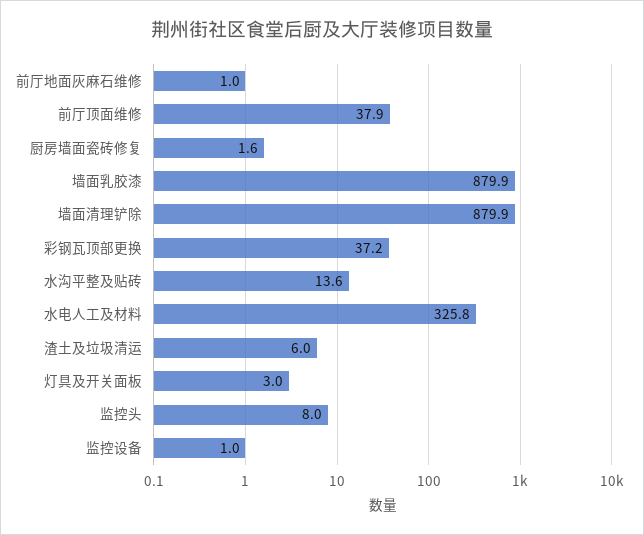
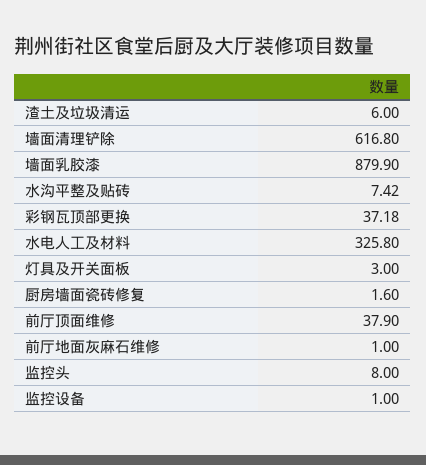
墙面清理铲除: 879.9 -> 616.8
水沟平整及贴砖: 13.6 -> 7.42

